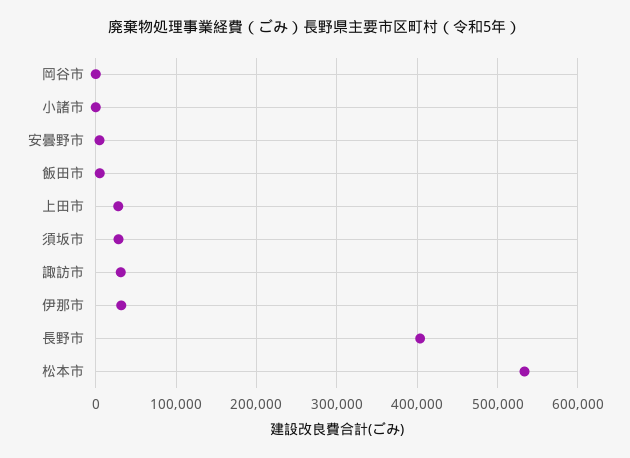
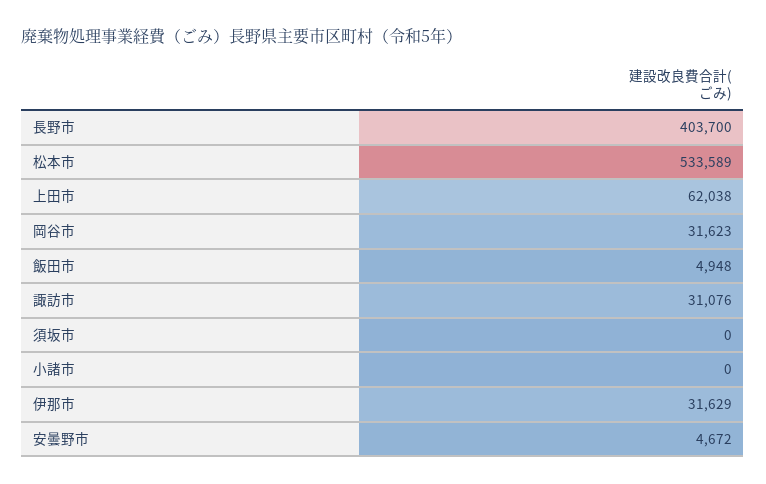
岡谷市: 0 -> 31623
上田市: 30000 -> 62038
須坂市: 30000 -> 0

